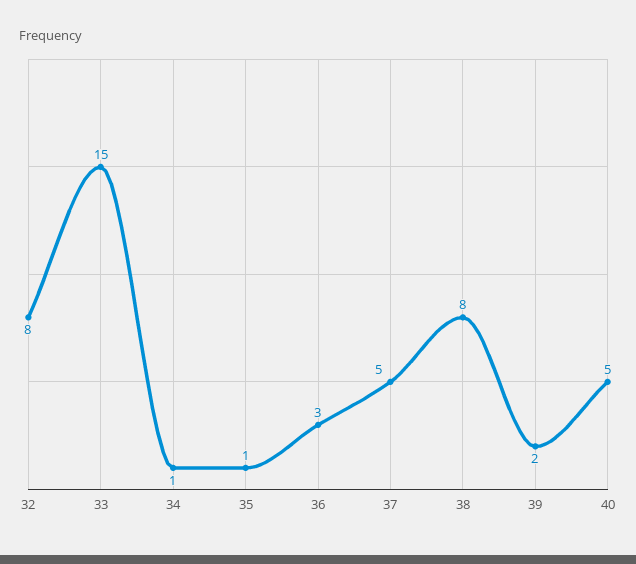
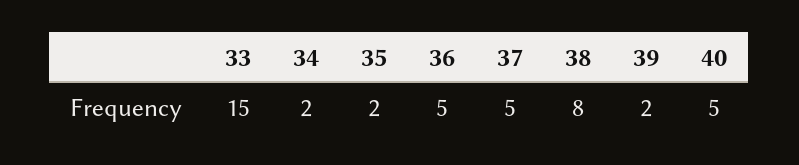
32: 8 -> none
34: 1 -> 2
35: 1 -> 2
36: 3 -> 5

